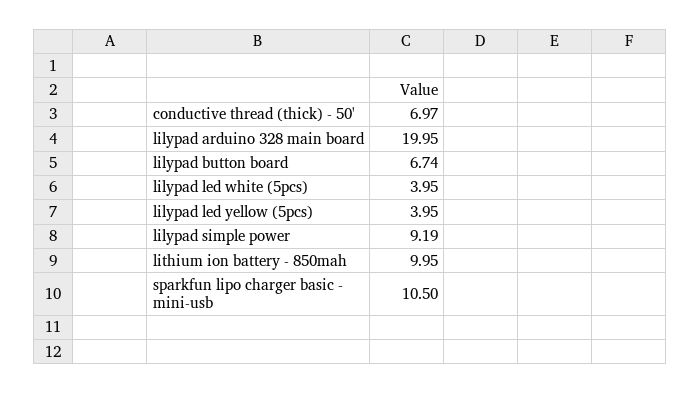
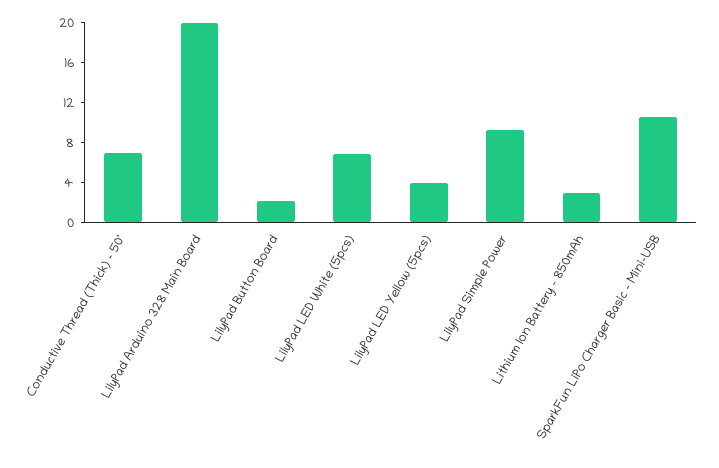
lilypad button board: 6.74 -> 2
lilypad led white (5pcs): 3.95 -> 7
lithium ion battery - 850mah: 9.95 -> 3

